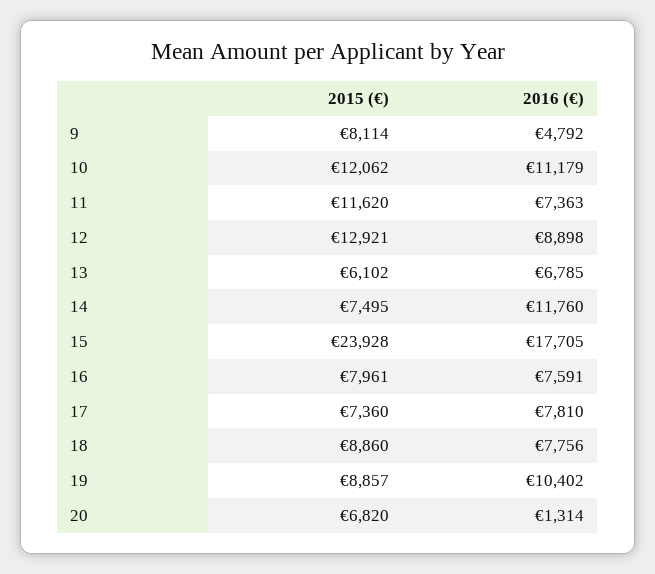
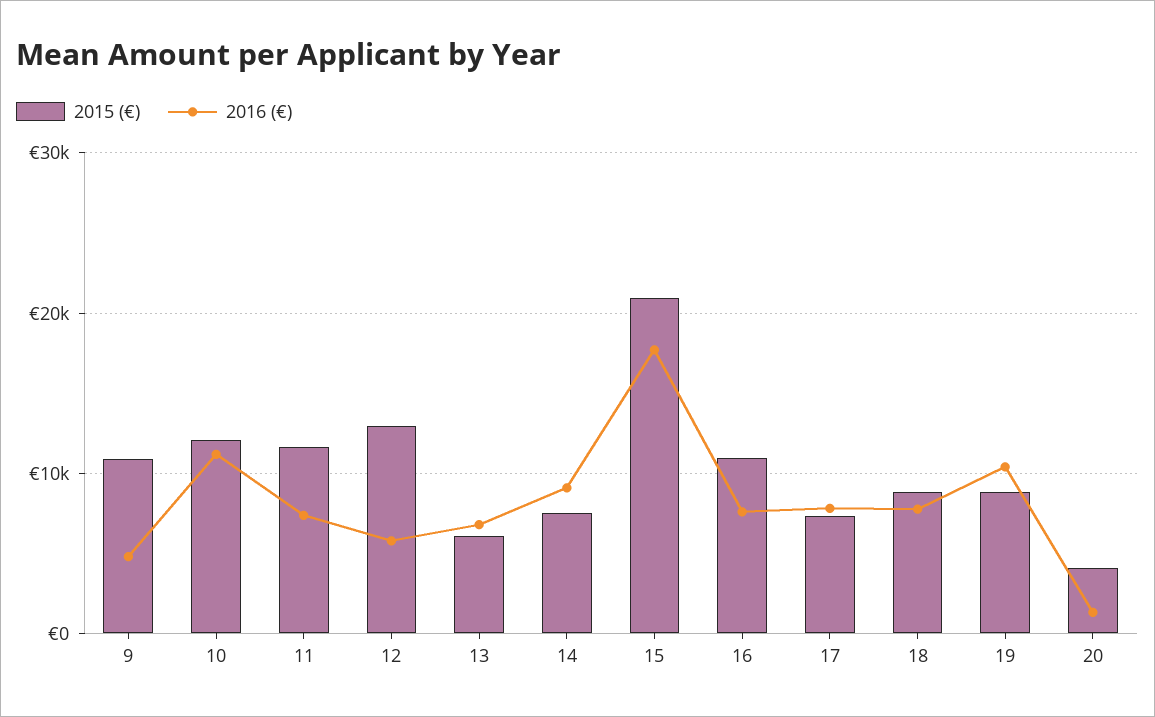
2015 (€), 9: 8114 -> 11000
2016 (€), 12: 8898 -> 6000
2016 (€), 14: 11760 -> 9000
2015 (€), 15: 23928 -> 21000
2015 (€), 16: 7961 -> 11000
2015 (€), 20: 6820 -> 4000

